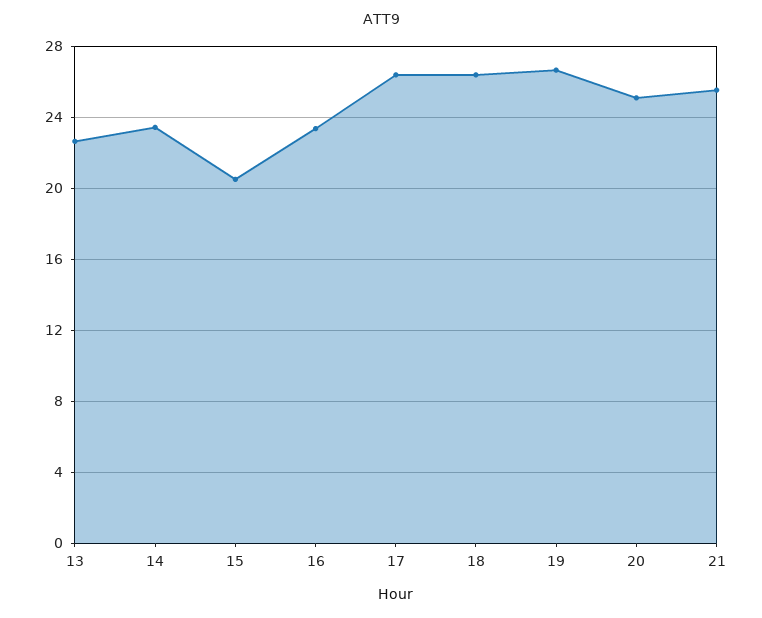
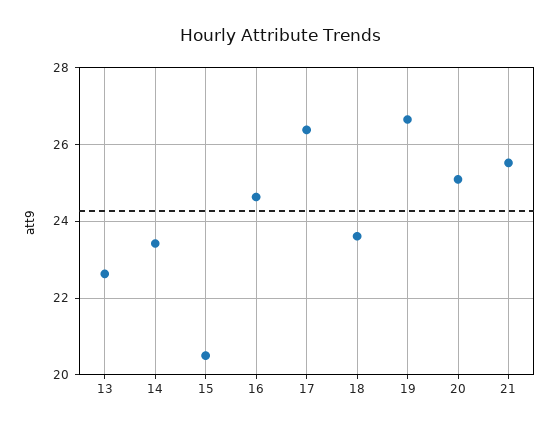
16: 23.5 -> 24.6
18: 26.5 -> 23.6

